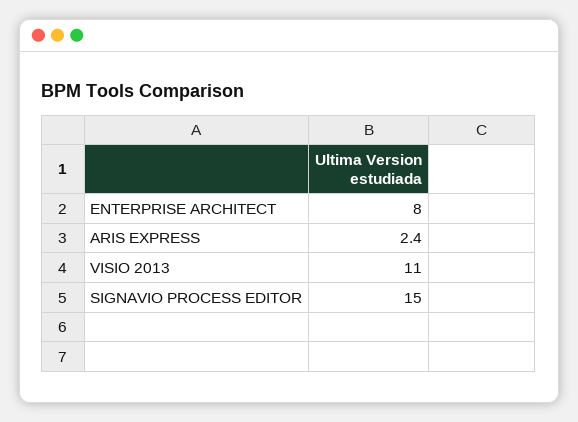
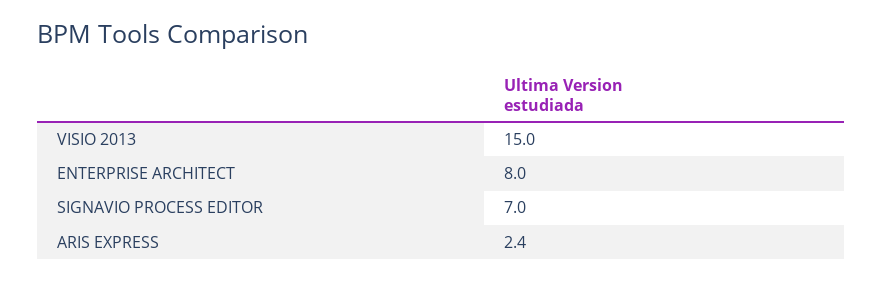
VISIO 2013: 11 -> 15
SIGNAVIO PROCESS EDITOR: 15 -> 7

